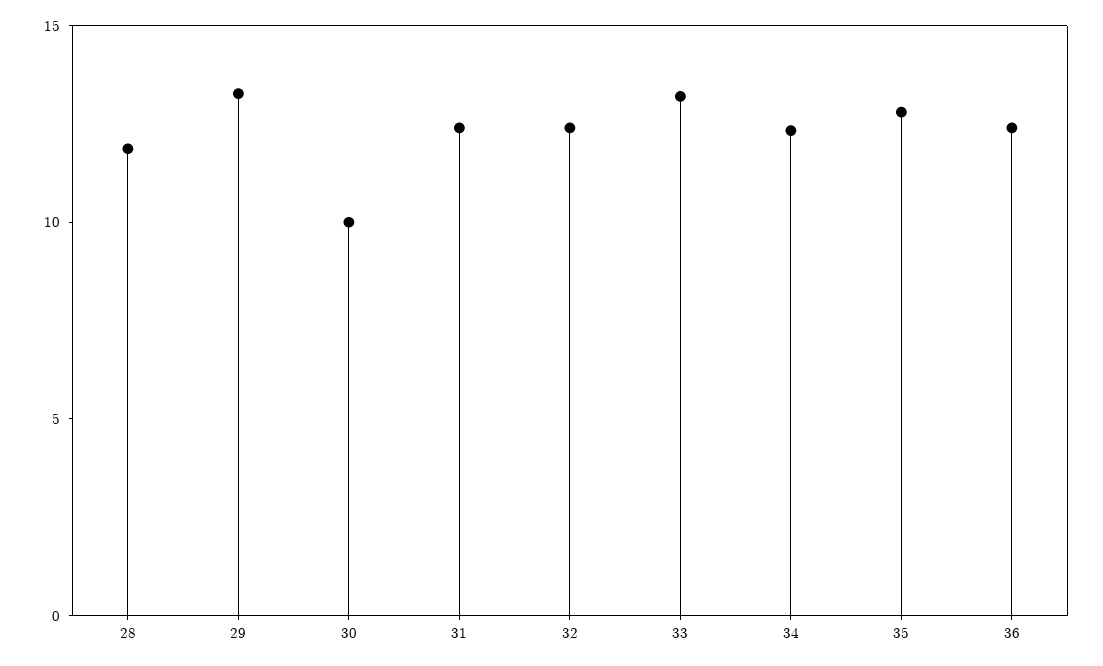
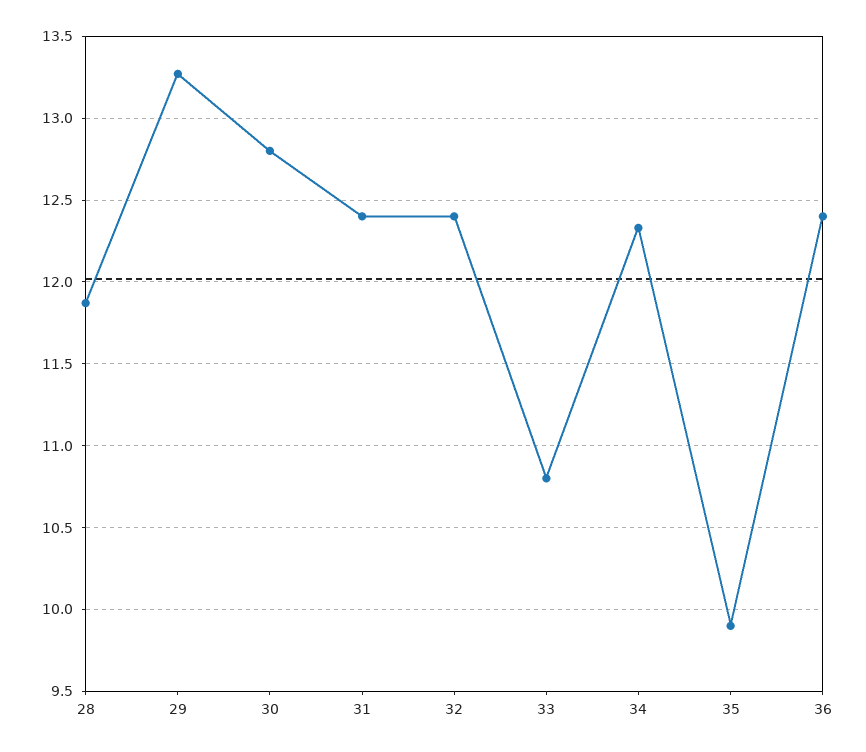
30: 10 -> 12.8
33: 13 -> 10.8
35: 13 -> 9.9

